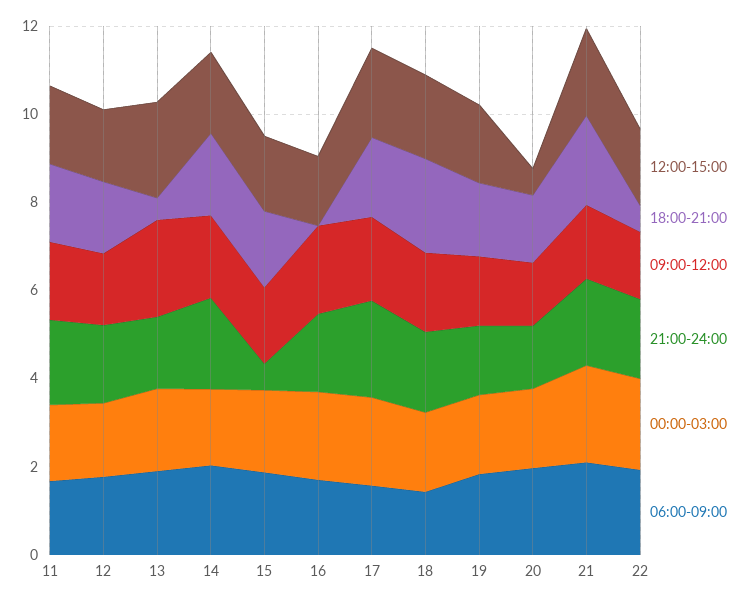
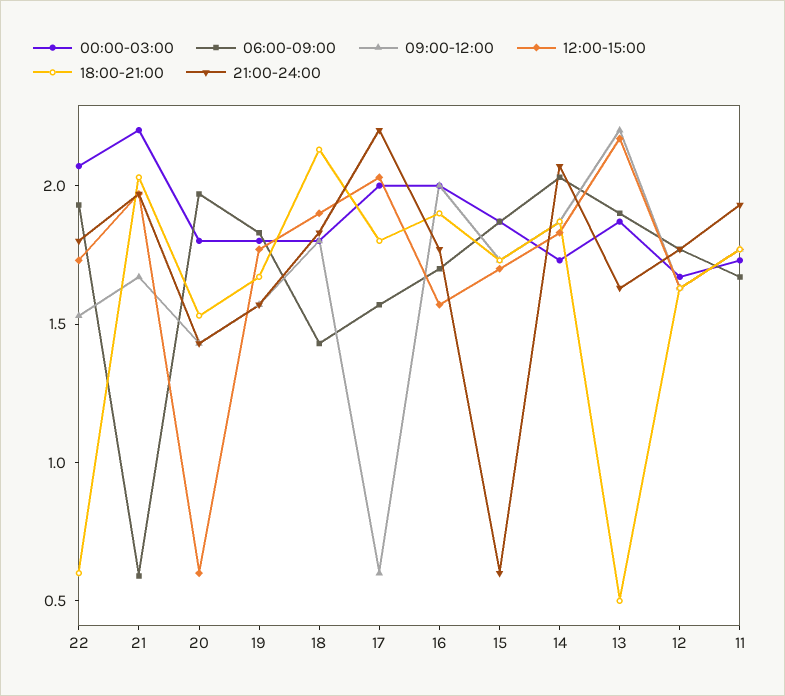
18:00-21:00, 16: 0 -> 1.9
09:00-12:00, 17: 2 -> 0.6
06:00-09:00, 21: 2 -> 0.6

